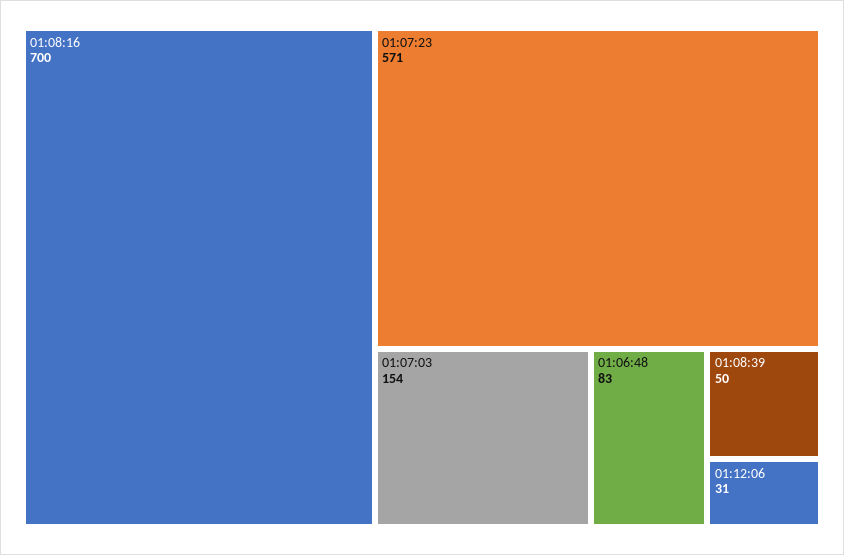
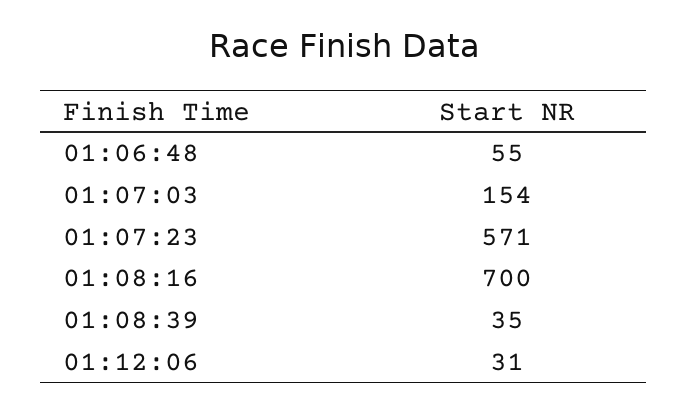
01:06:48: 83 -> 55
01:08:39: 50 -> 35

